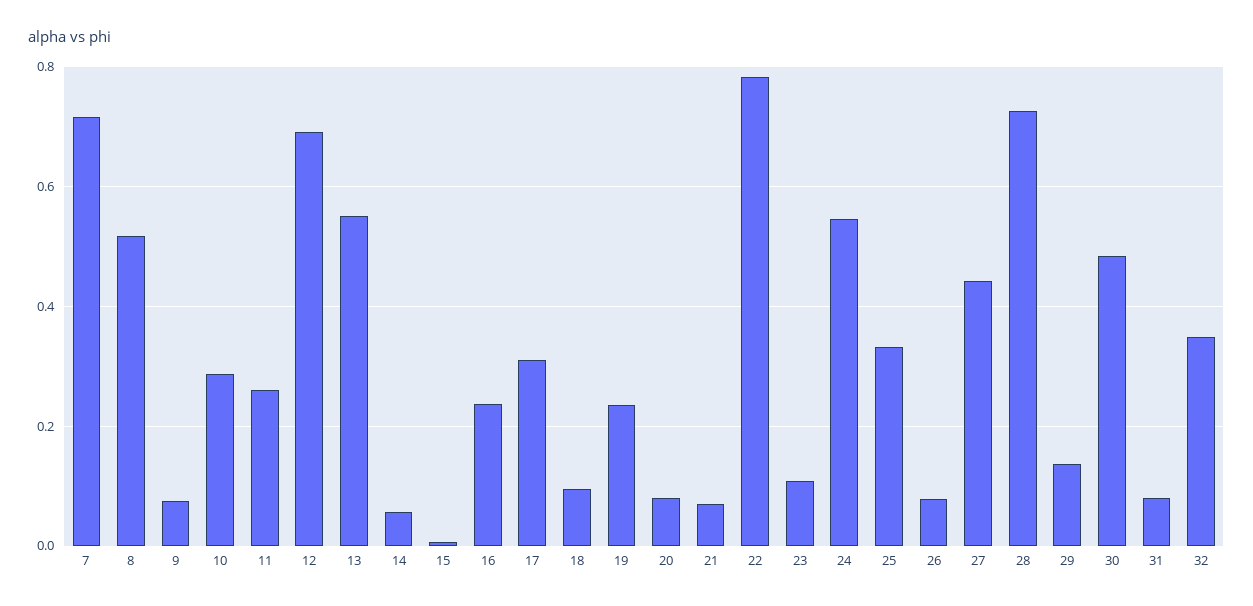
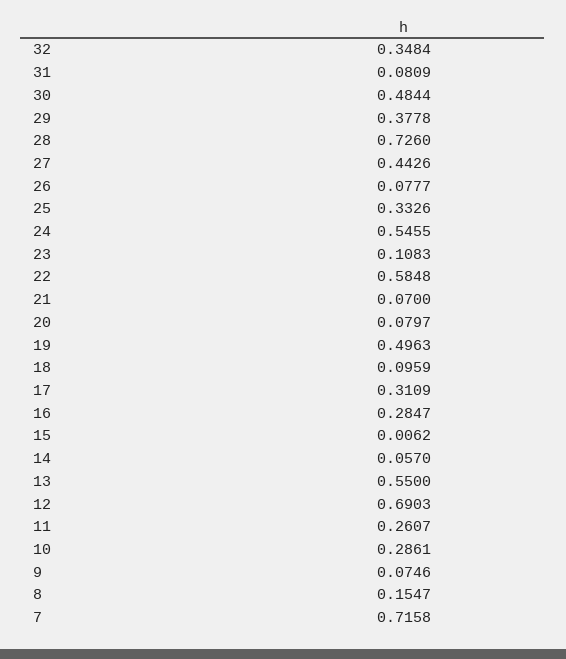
8: 0.52 -> 0.1547
16: 0.24 -> 0.2847
19: 0.24 -> 0.4963
22: 0.78 -> 0.5848
29: 0.14 -> 0.3778

